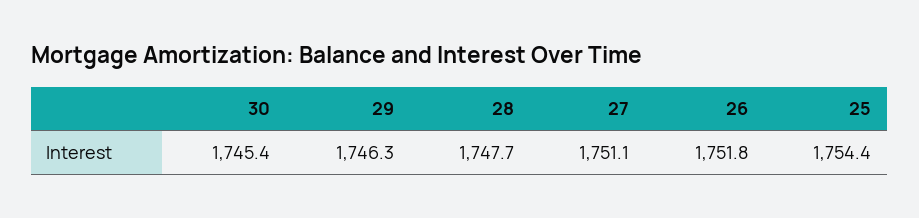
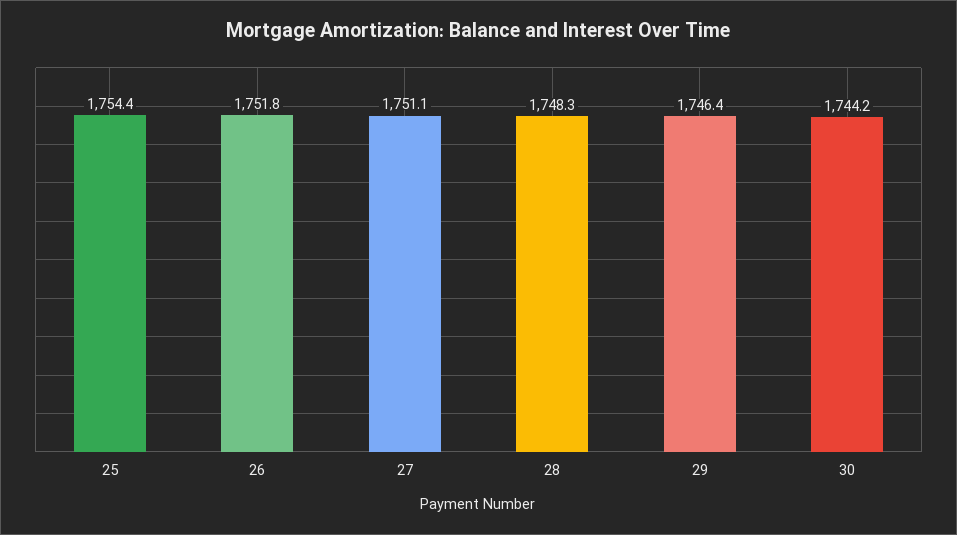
30: 1745.4 -> 1744.2
29: 1746.3 -> 1746.4
28: 1747.7 -> 1748.3

